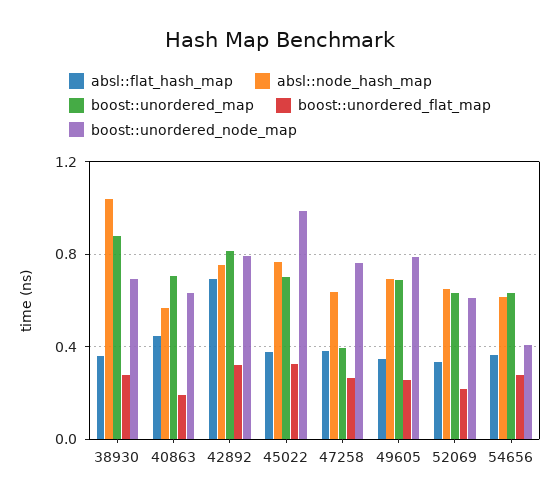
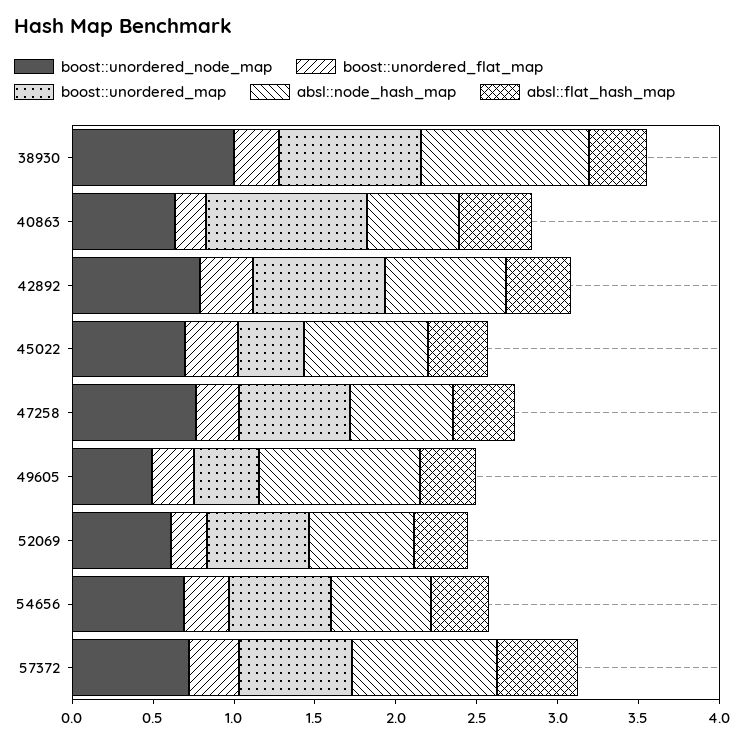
boost::unordered_node_map, 38930: 0.7 -> 1
boost::unordered_map, 40863: 0.7 -> 1
absl::flat_hash_map, 42892: 0.7 -> 0.4
boost::unordered_map, 45022: 0.7 -> 0.4
boost::unordered_node_map, 45022: 1 -> 0.7
boost::unordered_map, 47258: 0.4 -> 0.7
absl::node_hash_map, 49605: 0.7 -> 1
boost::unordered_map, 49605: 0.7 -> 0.4
boost::unordered_node_map, 49605: 0.8 -> 0.5
boost::unordered_node_map, 54656: 0.4 -> 0.7
boost::unordered_node_map, 57372: none -> 0.7
boost::unordered_flat_map, 57372: none -> 0.3
boost::unordered_map, 57372: none -> 0.7
absl::node_hash_map, 57372: none -> 0.9
absl::flat_hash_map, 57372: none -> 0.5

